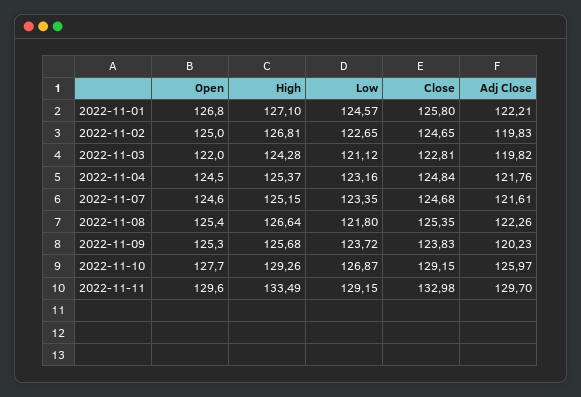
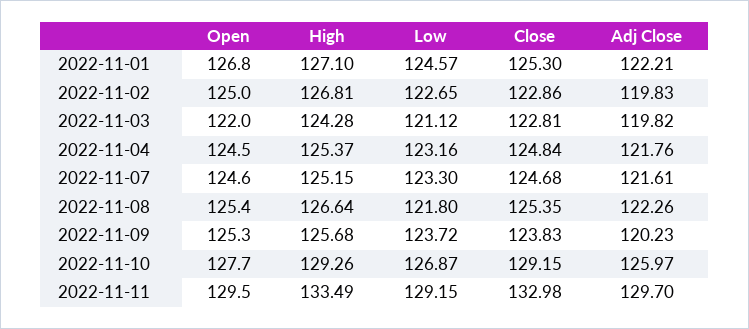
Close, 2022-11-01: 125.8 -> 125.3
Close, 2022-11-02: 124.65 -> 122.86
Low, 2022-11-07: 123.35 -> 123.3
Open, 2022-11-11: 129.6 -> 129.5

